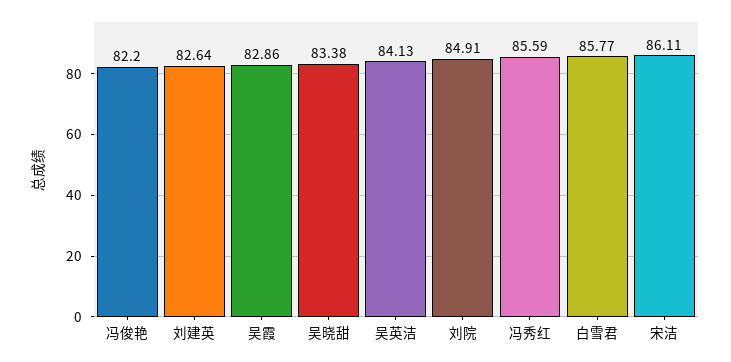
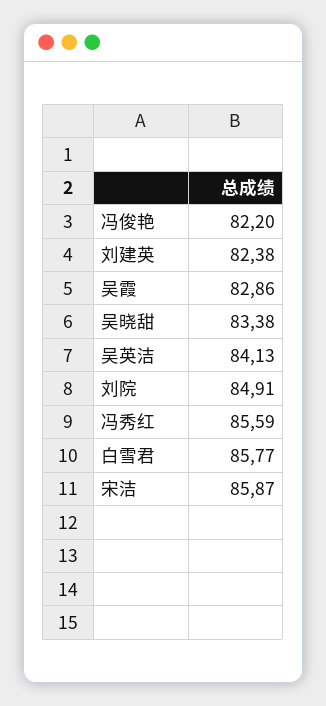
刘建英: 82.64 -> 82.38
宋洁: 86.11 -> 85.87

